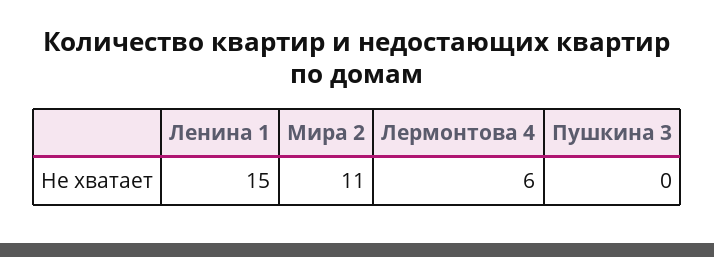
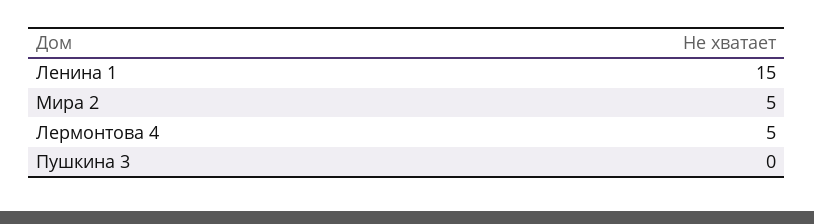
Мира 2: 11 -> 5
Лермонтова 4: 6 -> 5

